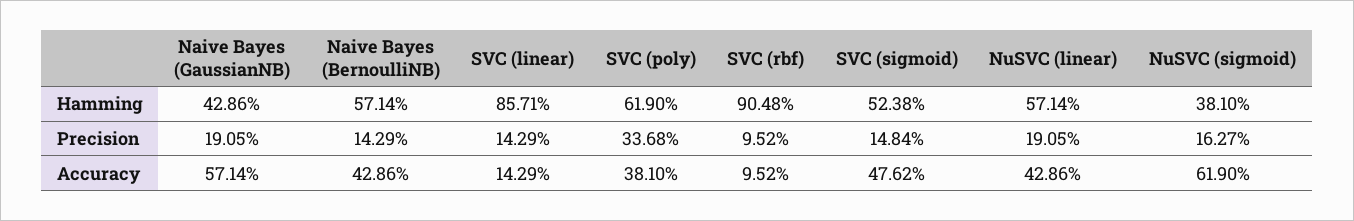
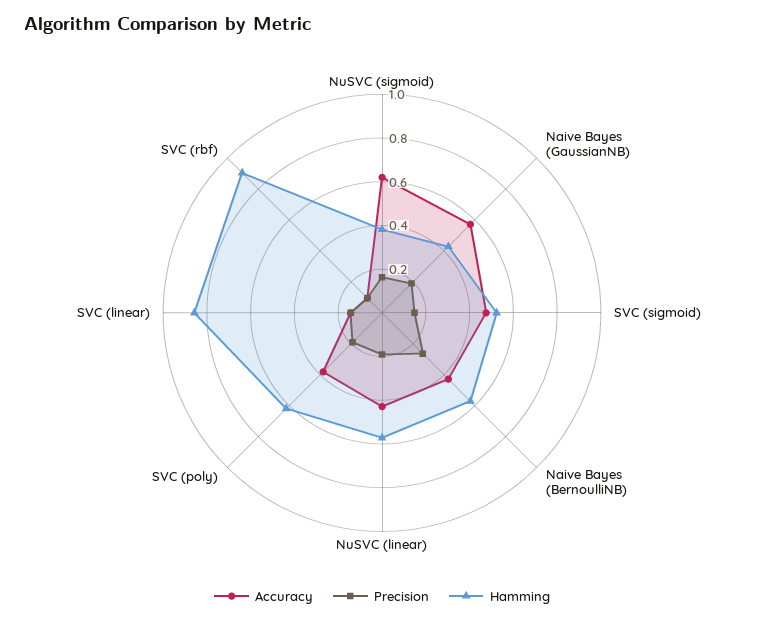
Precision, Naive Bayes (BernoulliNB): 0.1429 -> 0.25
Precision, SVC (poly): 0.3368 -> 0.2

